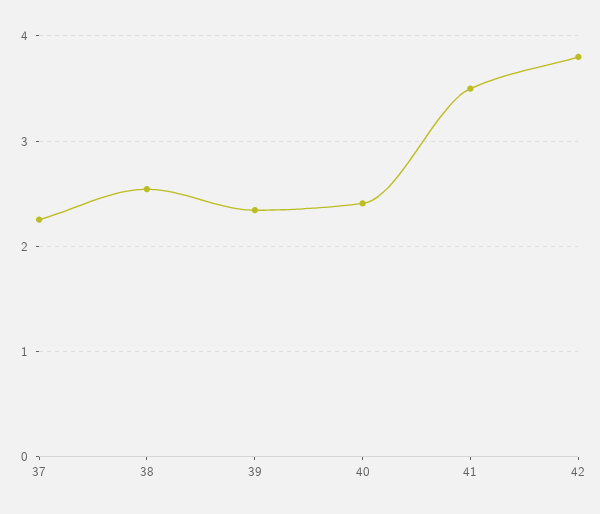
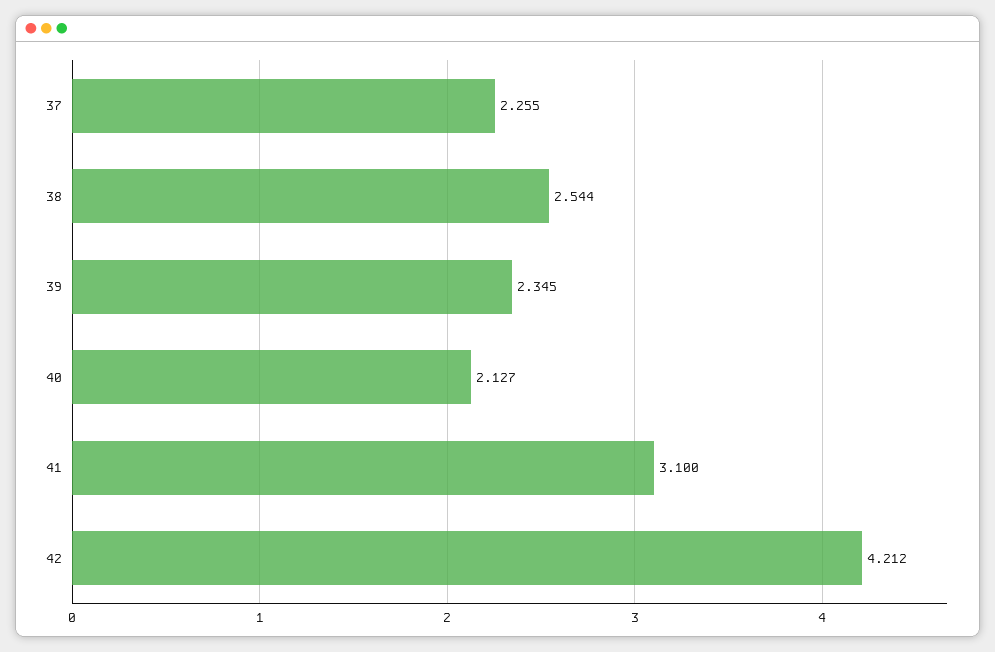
40: 2.4 -> 2.127
41: 3.5 -> 3.1
42: 3.8 -> 4.212

